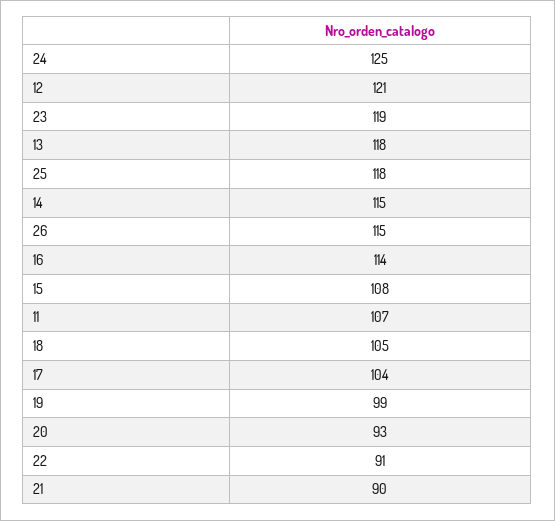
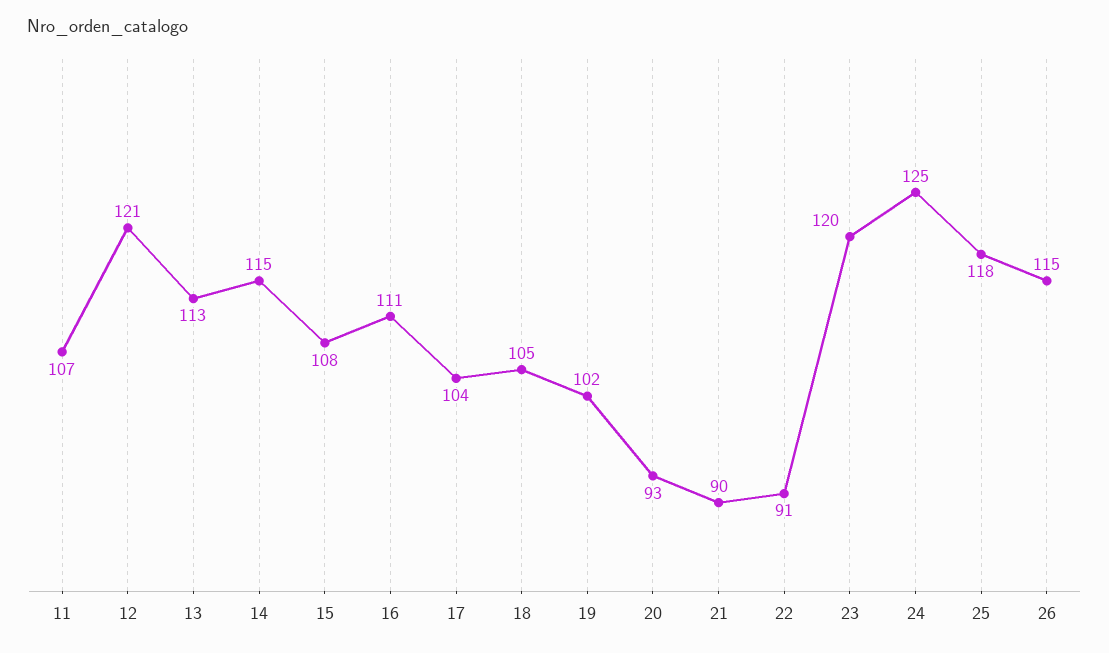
23: 119 -> 120
13: 118 -> 113
16: 114 -> 111
19: 99 -> 102

